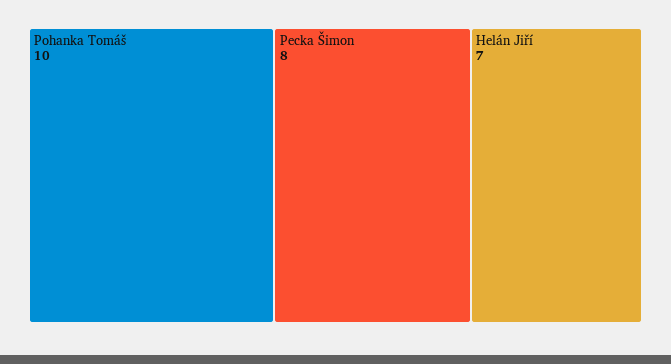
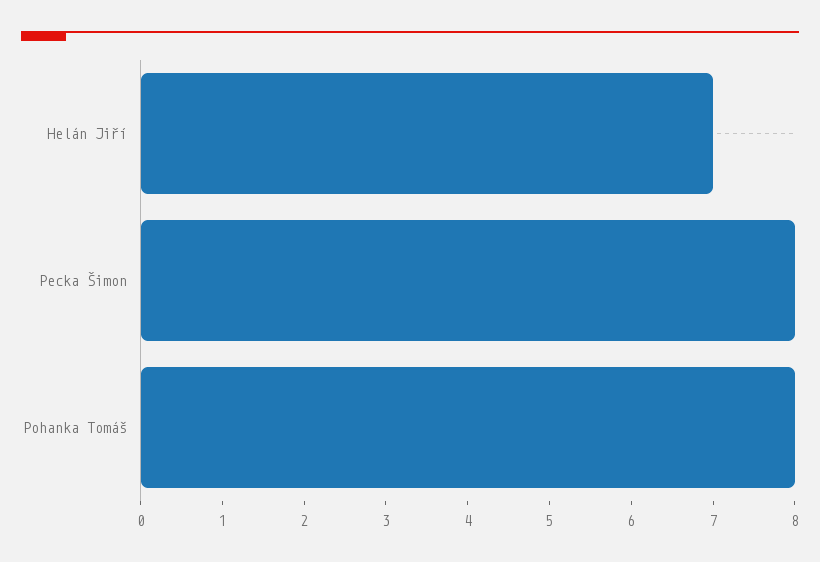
Pohanka Tomáš: 10 -> 8

